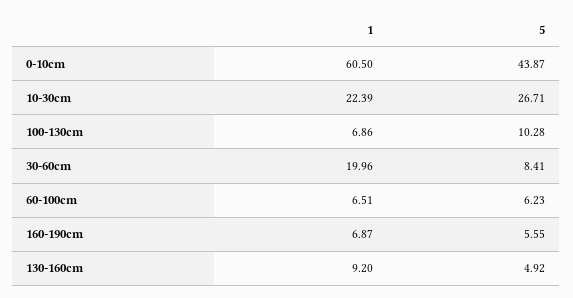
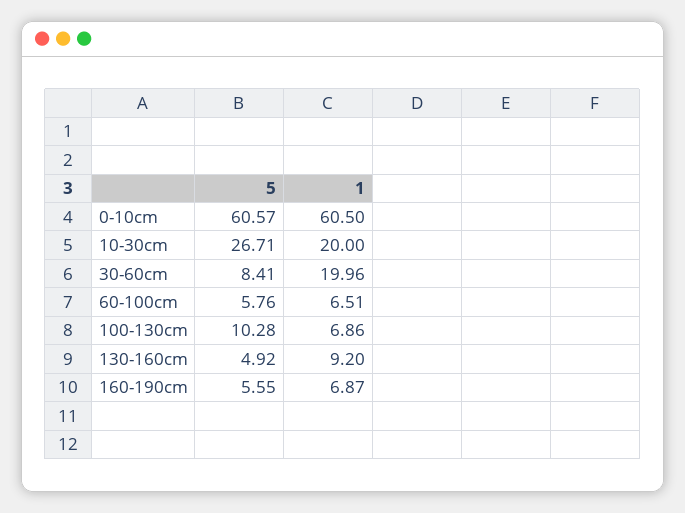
5, 0-10cm: 43.87 -> 60.57
1, 10-30cm: 22.39 -> 20
5, 60-100cm: 6.23 -> 5.76

